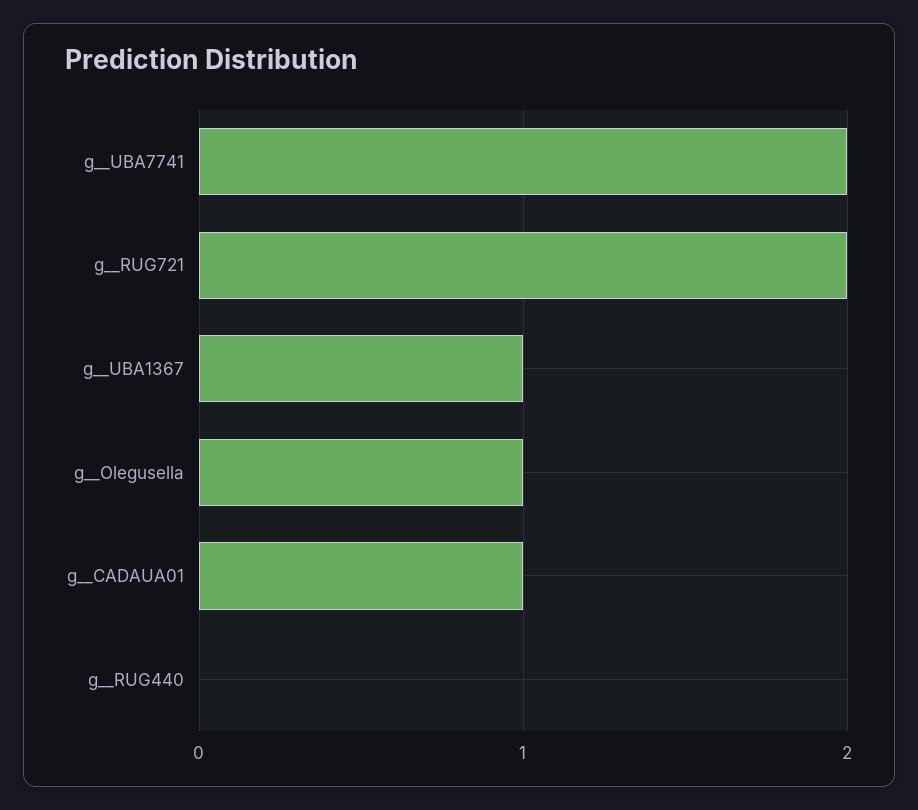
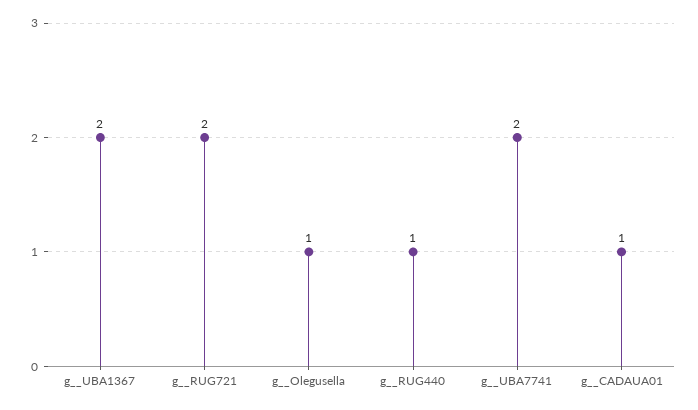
g__UBA1367: 1 -> 2
g__RUG440: 0 -> 1

